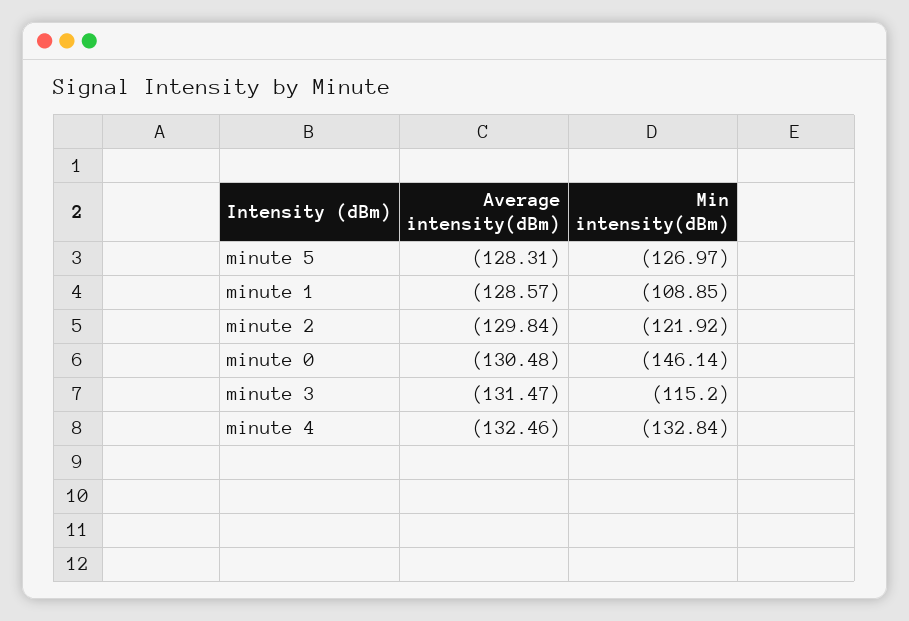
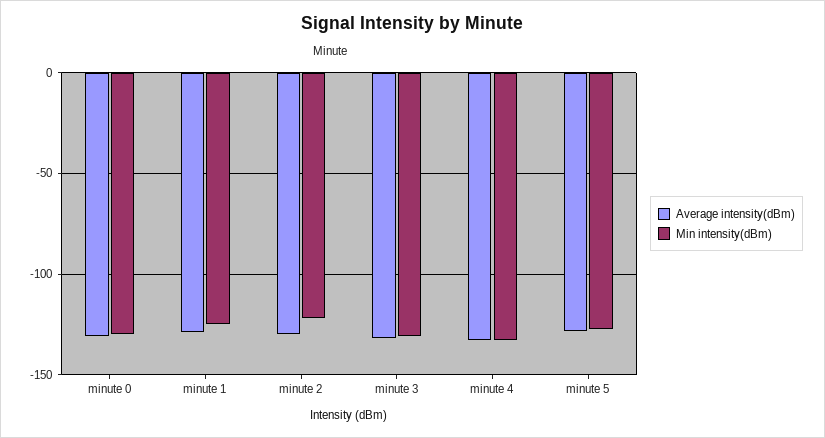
Min intensity(dBm), minute 1: -108.85 -> -125
Min intensity(dBm), minute 0: -146.14 -> -130
Min intensity(dBm), minute 3: -115.2 -> -130

